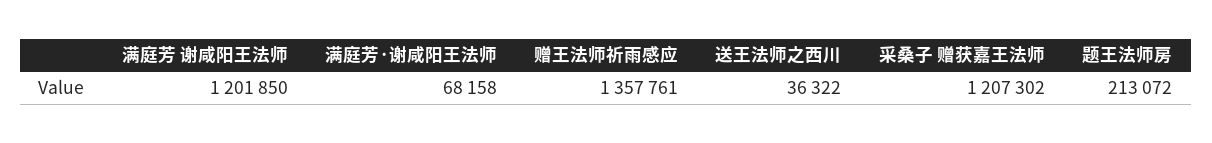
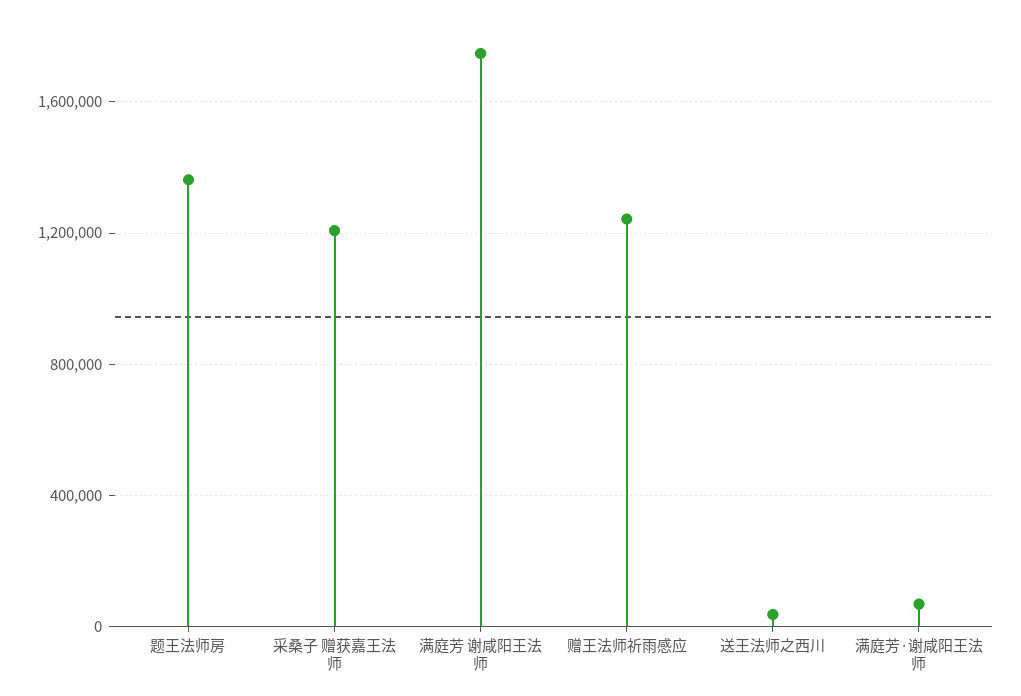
满庭芳 谢咸阳王法师: 1201850 -> 1750000
赠王法师祈雨感应: 1357761 -> 1250000
题王法师房: 213072 -> 1350000

